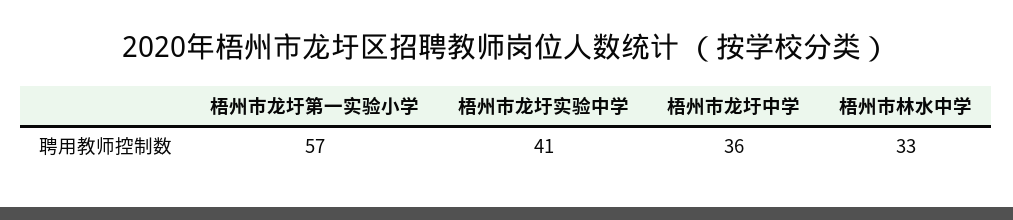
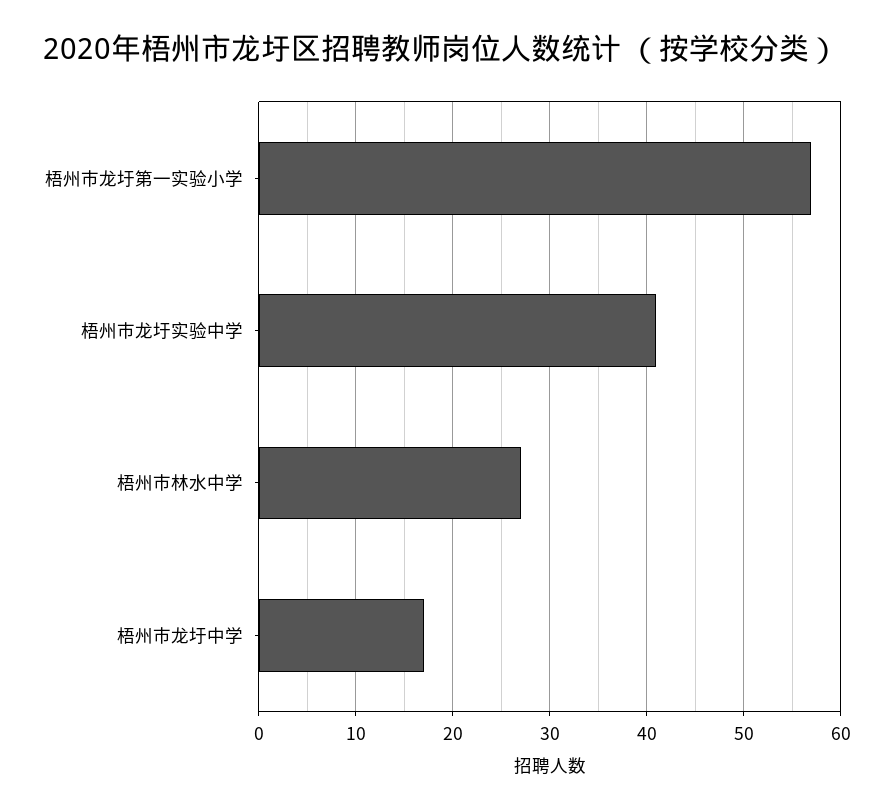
梧州市龙圩中学: 36 -> 17
梧州市林水中学: 33 -> 27

